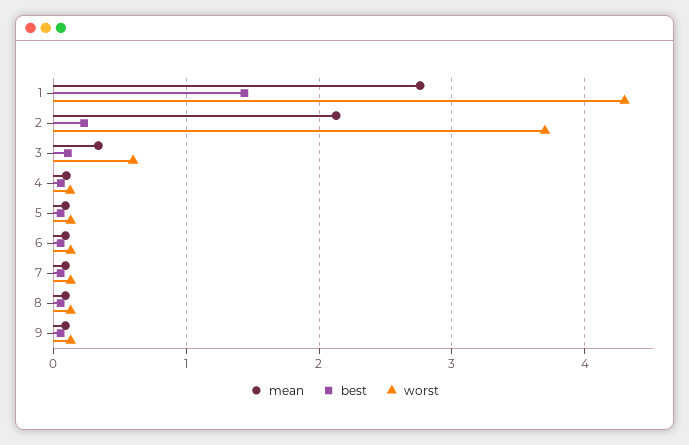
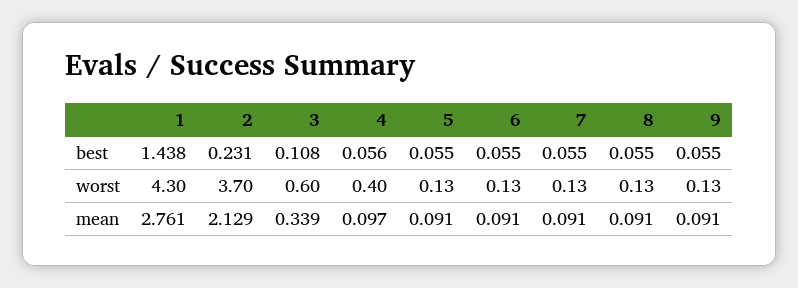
worst, 4: 0.1 -> 0.4

